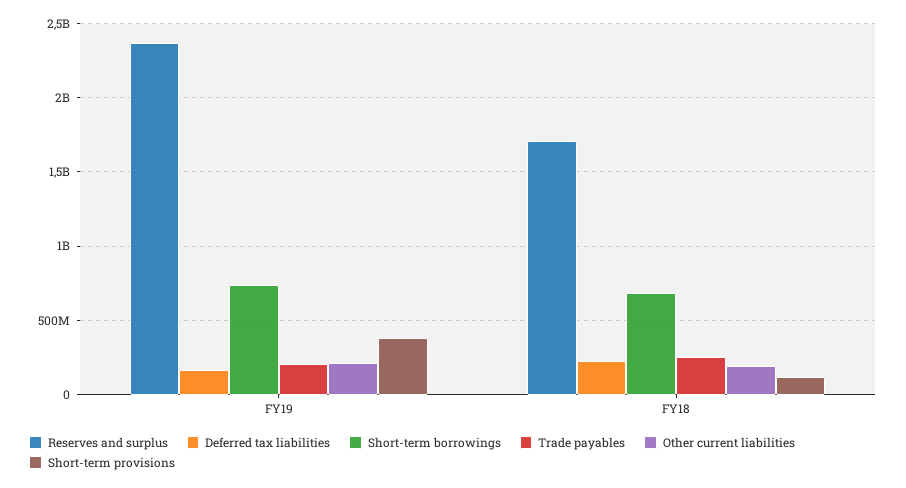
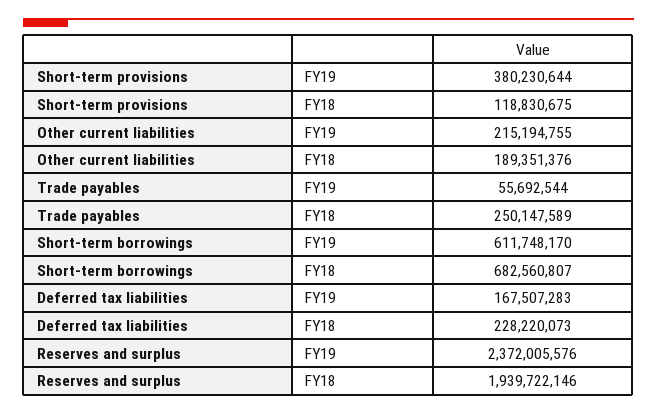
Short-term borrowings, FY19: 750000000 -> 611748170
Trade payables, FY19: 200000000 -> 55692544
Reserves and surplus, FY18: 1700000000 -> 1939722146

